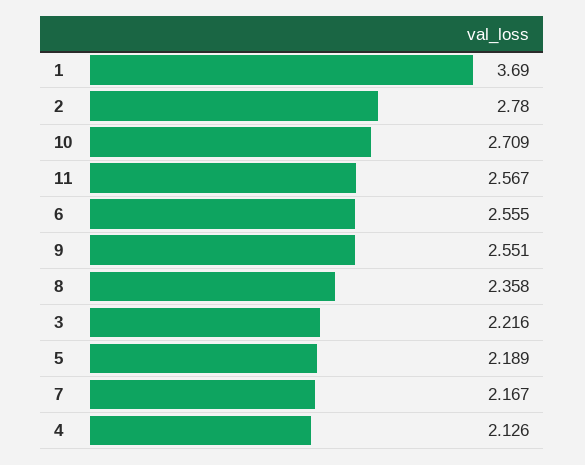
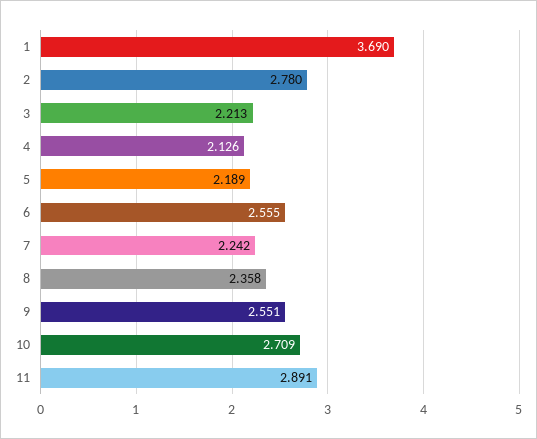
11: 2.567 -> 2.891
3: 2.216 -> 2.213
7: 2.167 -> 2.242

